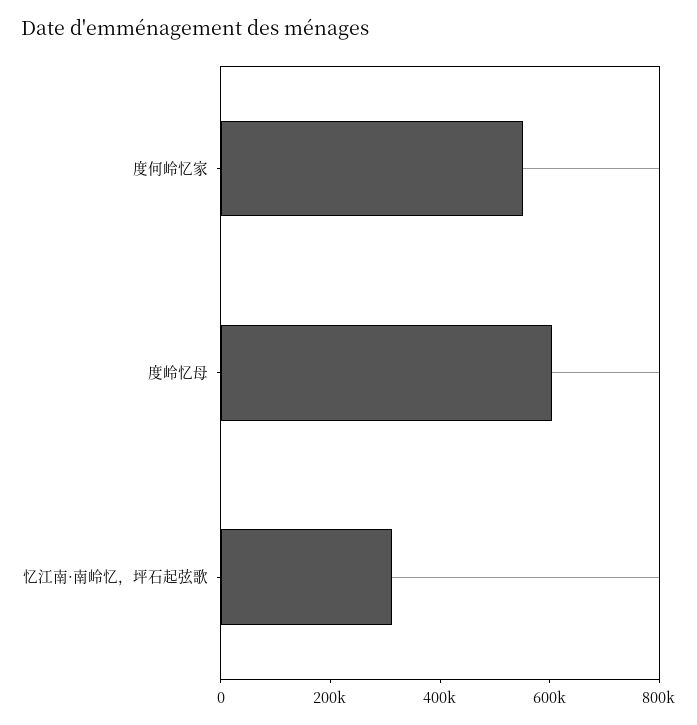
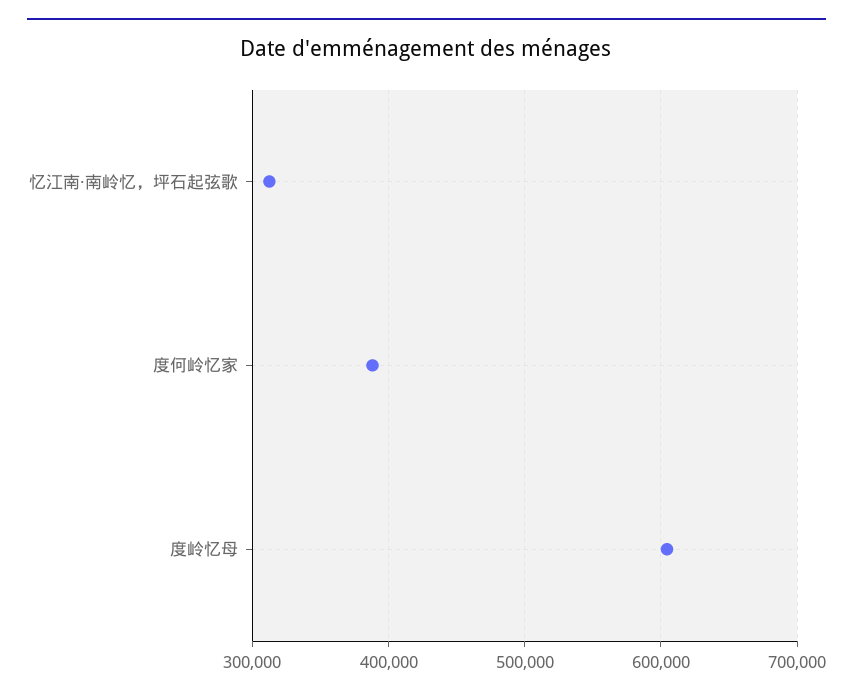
度何岭忆家: 550000 -> 390000

